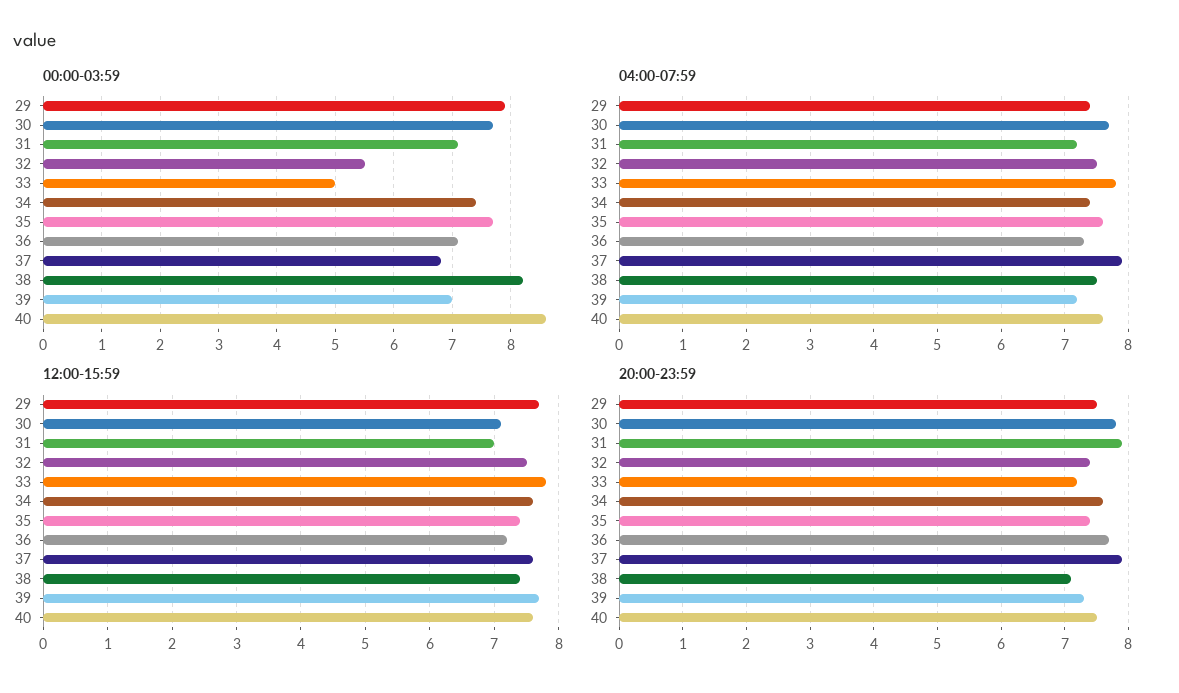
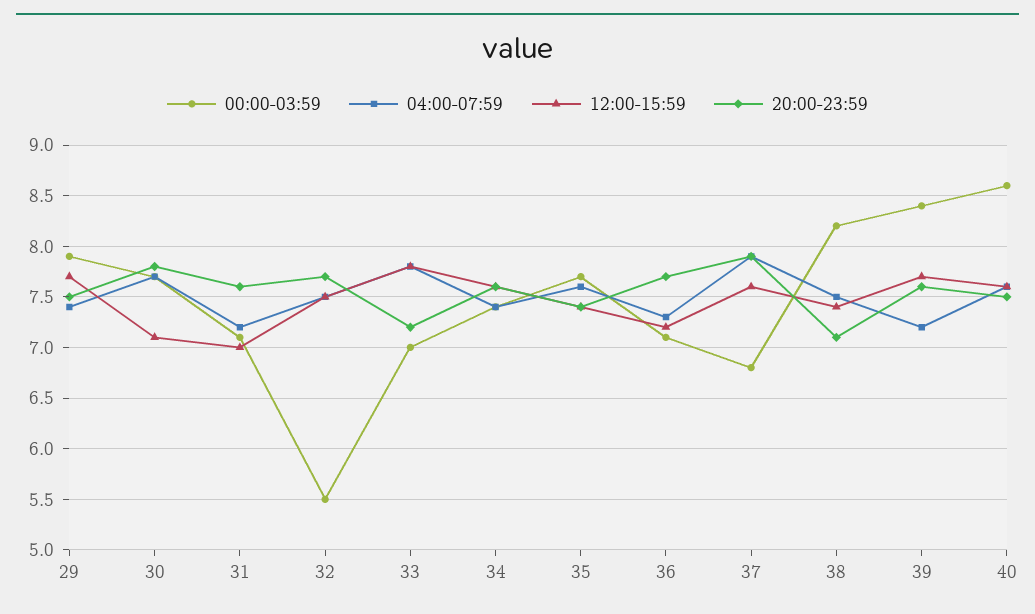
00:00-03:59, 33: 5 -> 7
00:00-03:59, 39: 7 -> 8.4
20:00-23:59, 31: 7.9 -> 7.6
20:00-23:59, 32: 7.4 -> 7.7
20:00-23:59, 39: 7.3 -> 7.6

